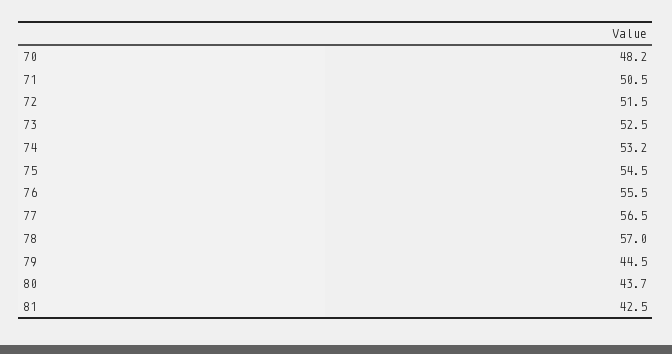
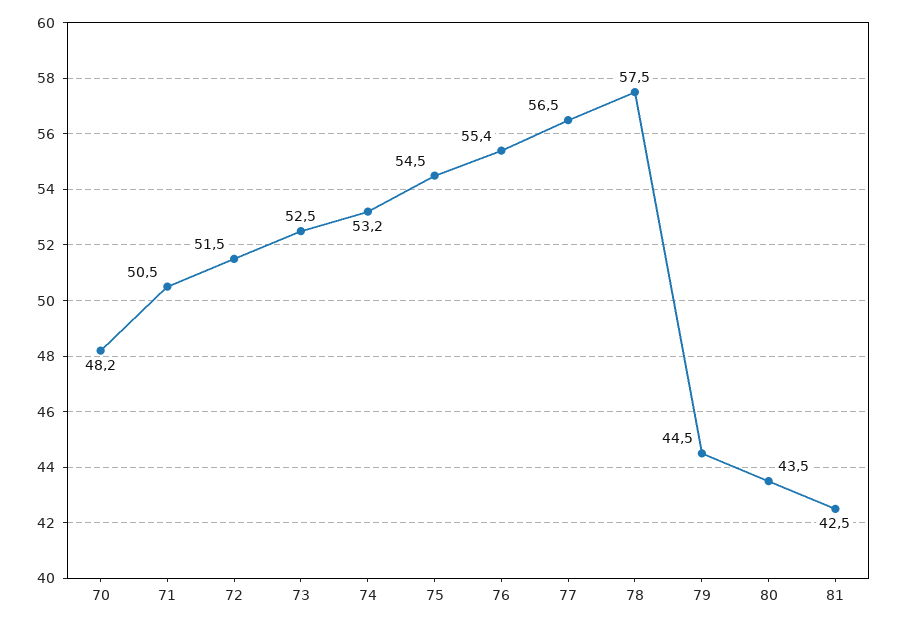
76: 55.5 -> 55.4
78: 57 -> 57.5
80: 43.7 -> 43.5

